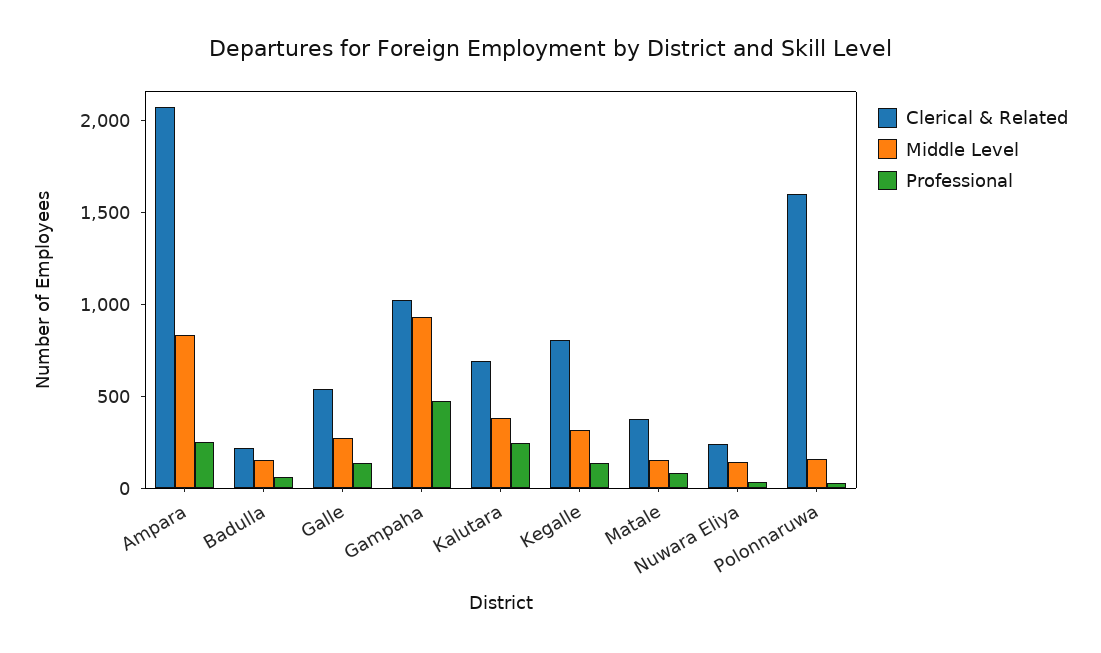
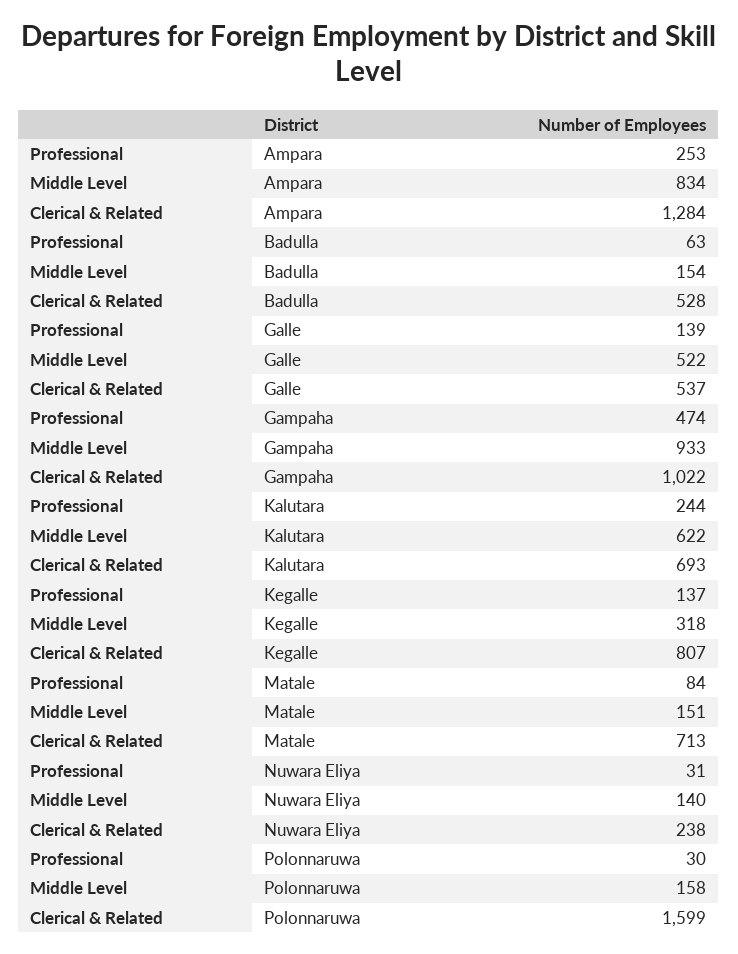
Clerical & Related, Ampara: 2100 -> 1284
Clerical & Related, Badulla: 200 -> 528
Middle Level, Galle: 300 -> 522
Middle Level, Kalutara: 400 -> 622
Clerical & Related, Matale: 400 -> 713

